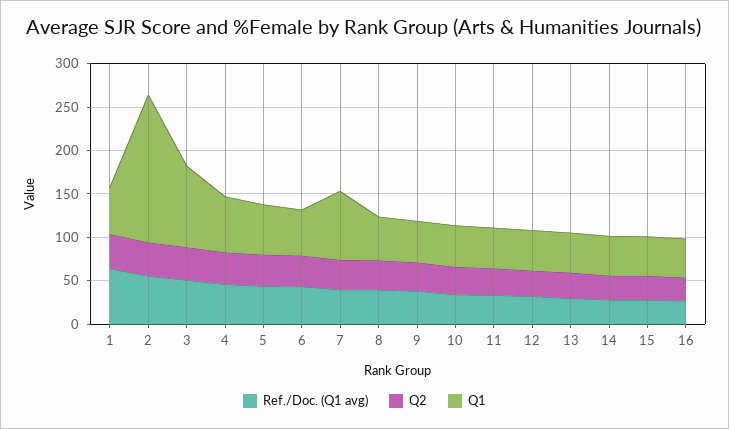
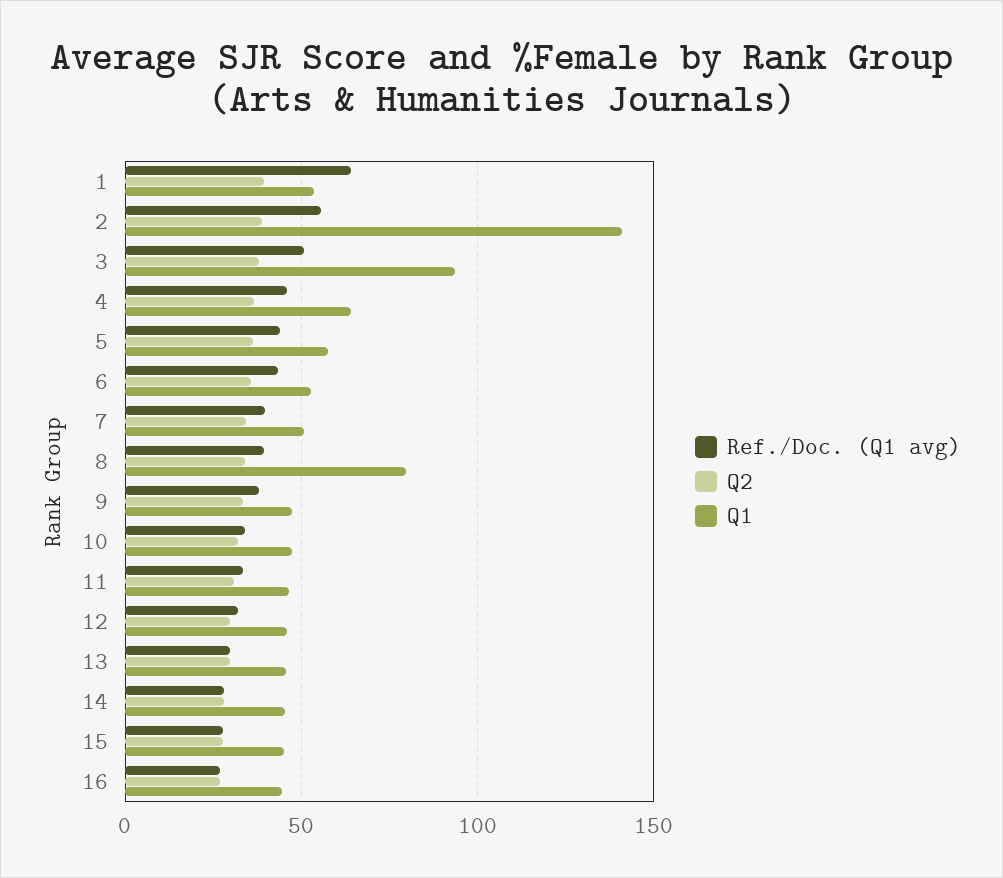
Q1, 2: 170 -> 140
Q1, 7: 80 -> 50
Q1, 8: 50 -> 80

